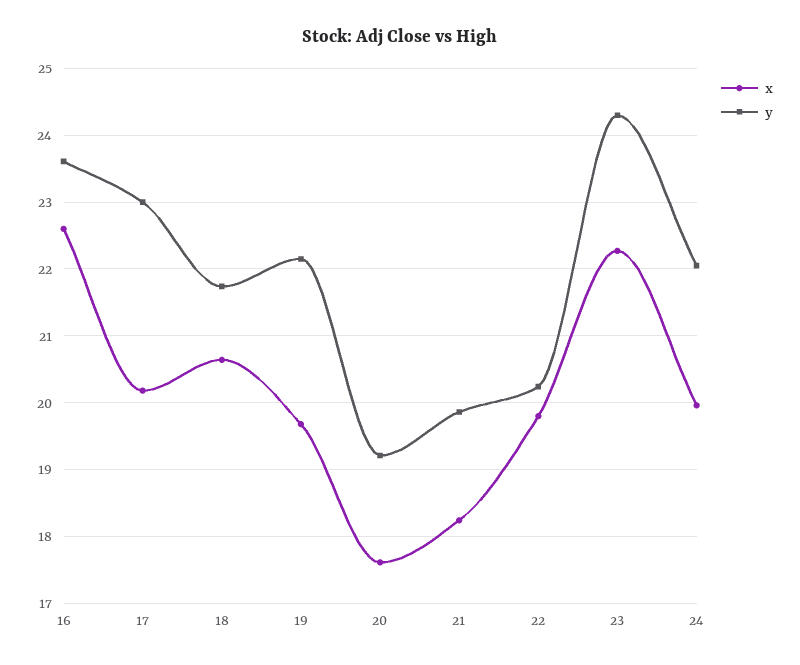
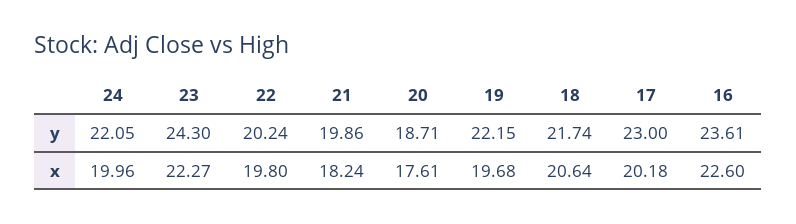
y, 20: 19.2 -> 18.71

